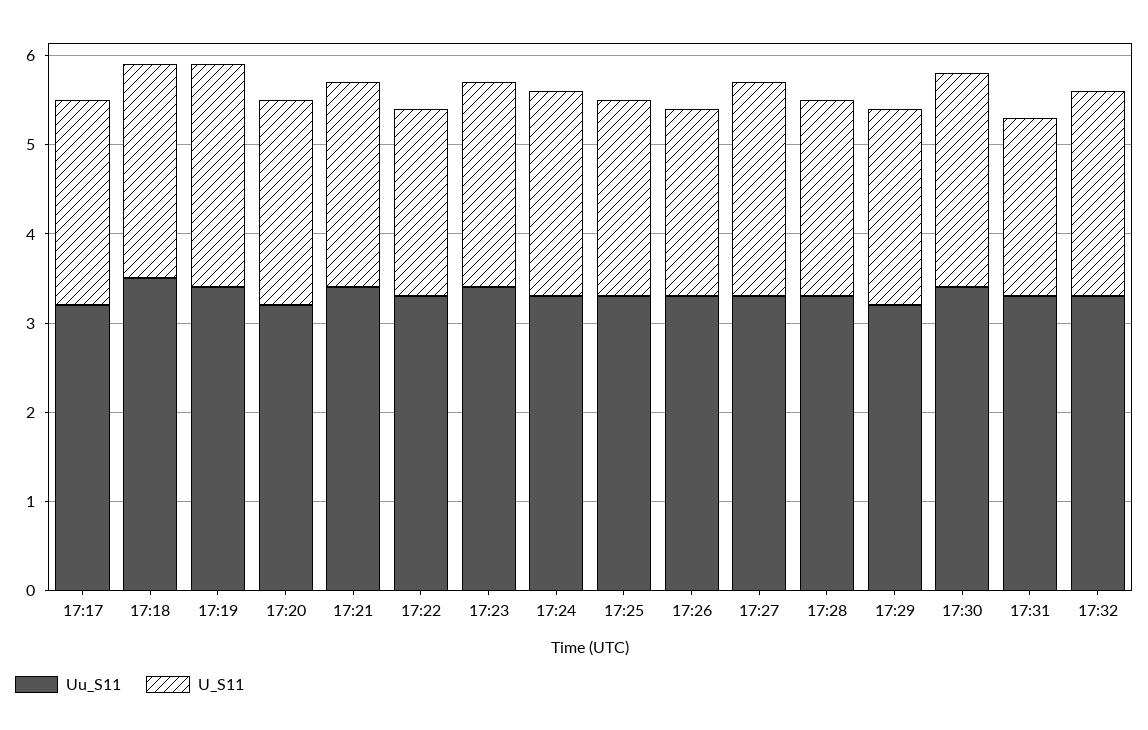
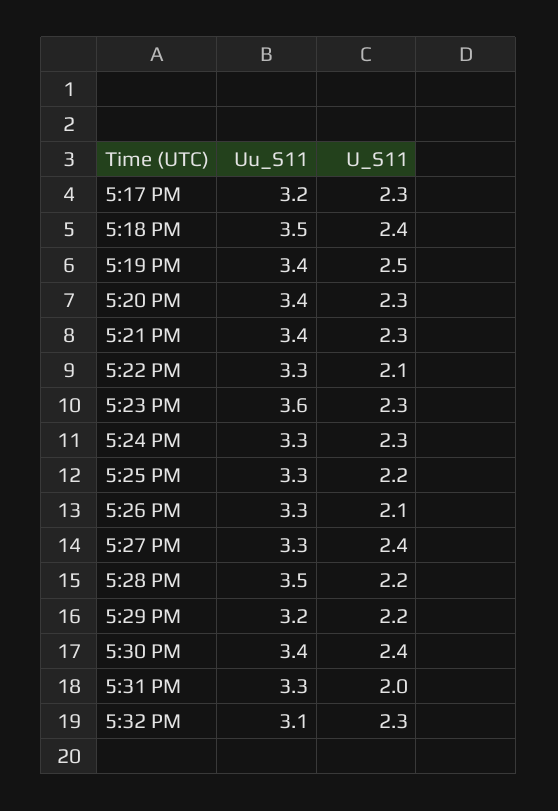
Uu_S11, 17:20: 3.2 -> 3.4
Uu_S11, 17:23: 3.4 -> 3.6
Uu_S11, 17:28: 3.3 -> 3.5
Uu_S11, 17:32: 3.3 -> 3.1

